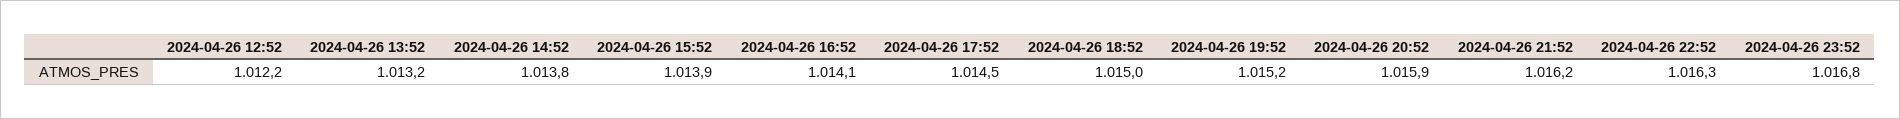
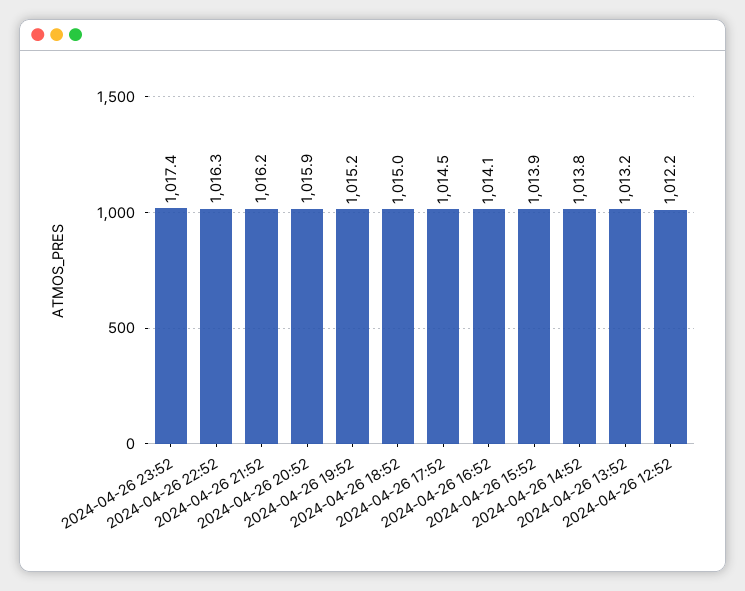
2024-04-26 23:52: 1016.8 -> 1017.4

